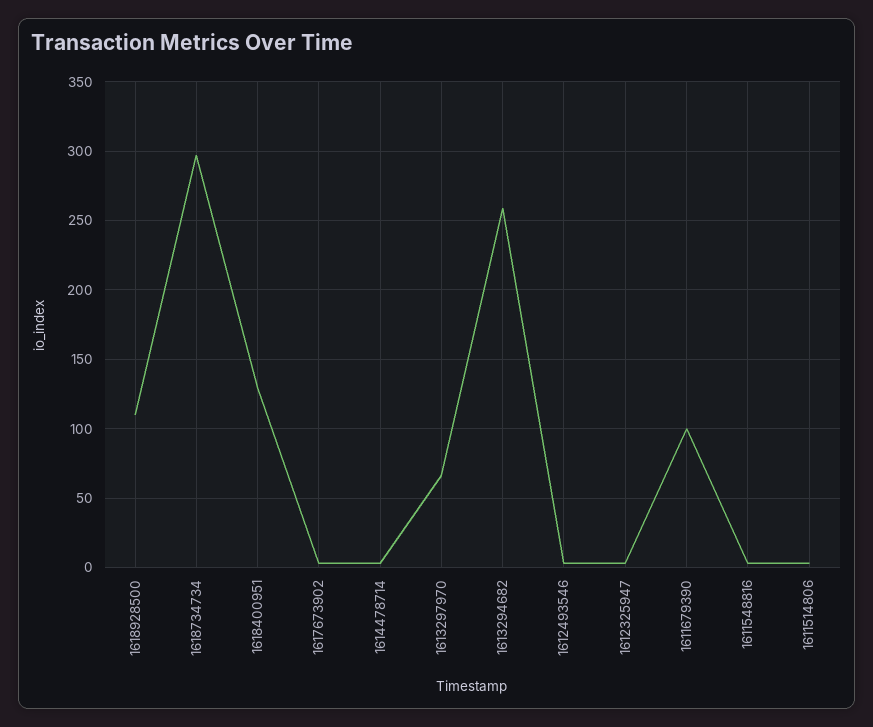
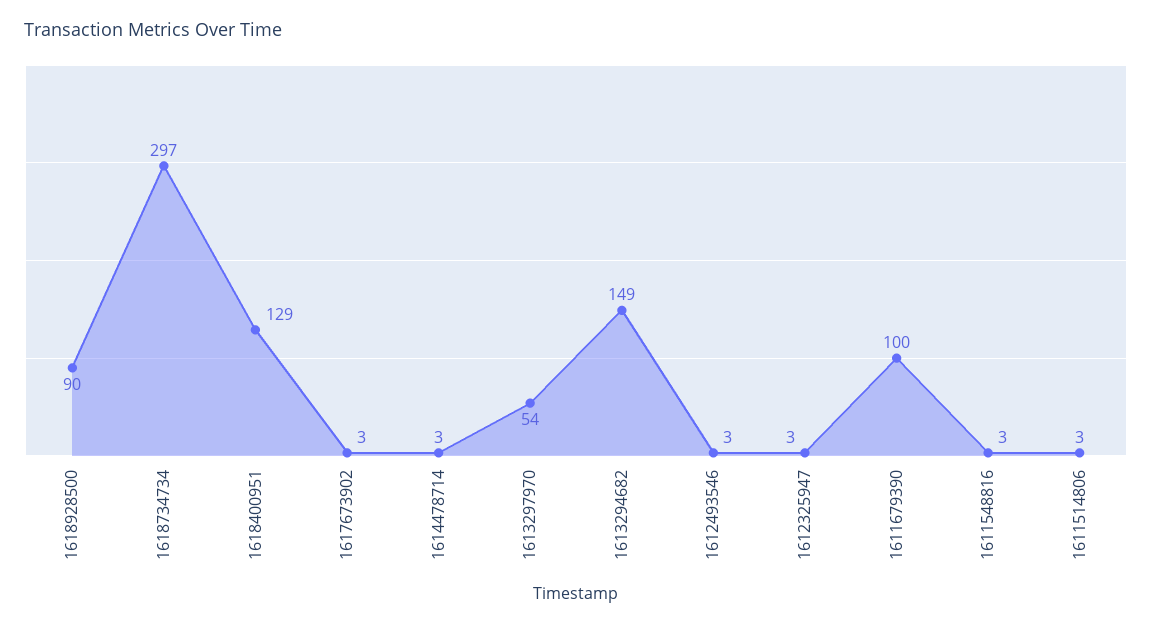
1618928500: 110 -> 90
1613297970: 65 -> 54
1613294682: 260 -> 149

